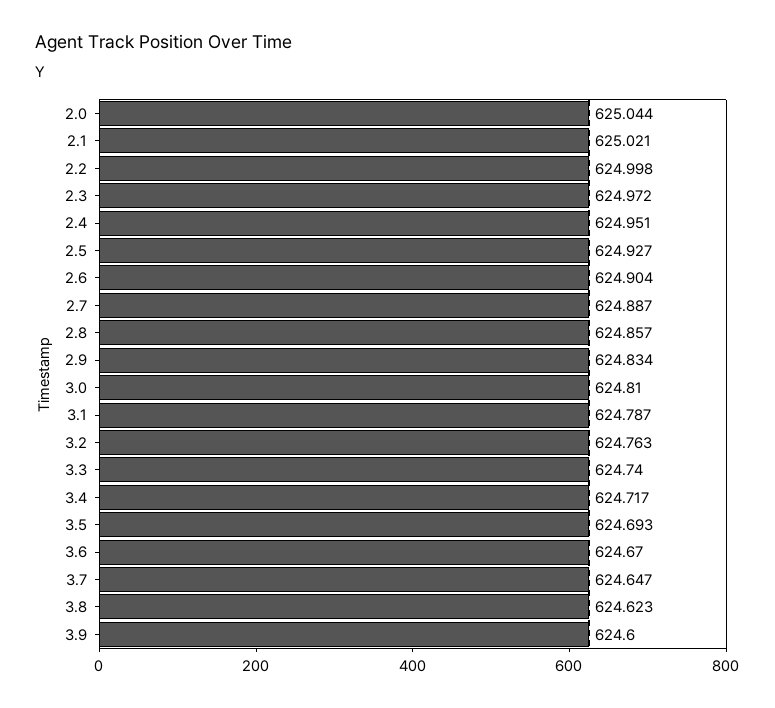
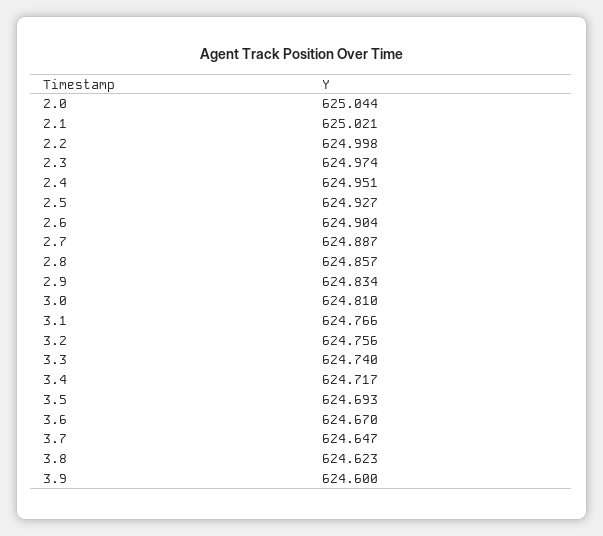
2.3: 624.972 -> 624.974
3.1: 624.787 -> 624.766
3.2: 624.763 -> 624.756

